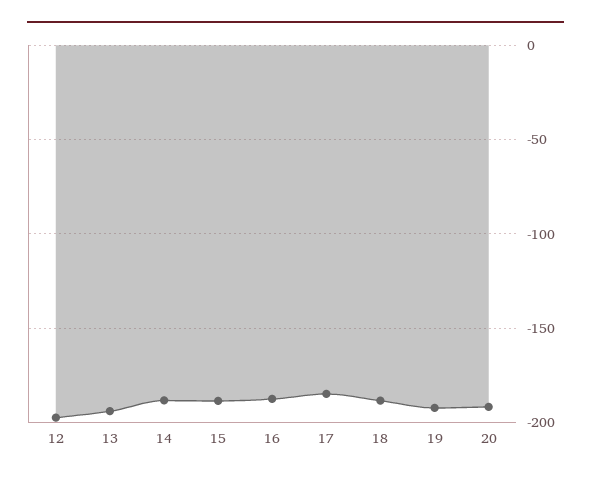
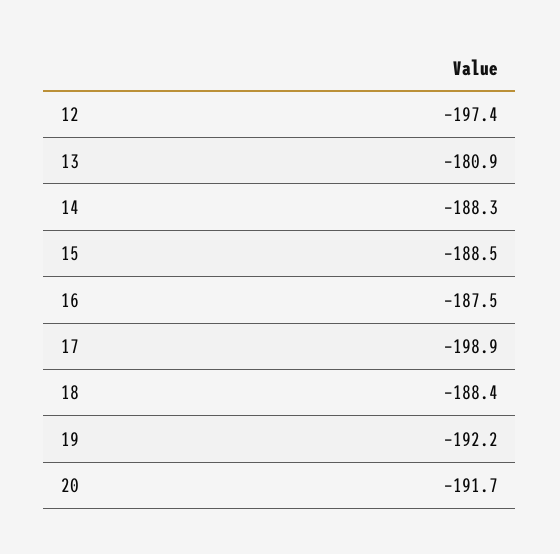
13: -195 -> -180.9
17: -185 -> -198.9

